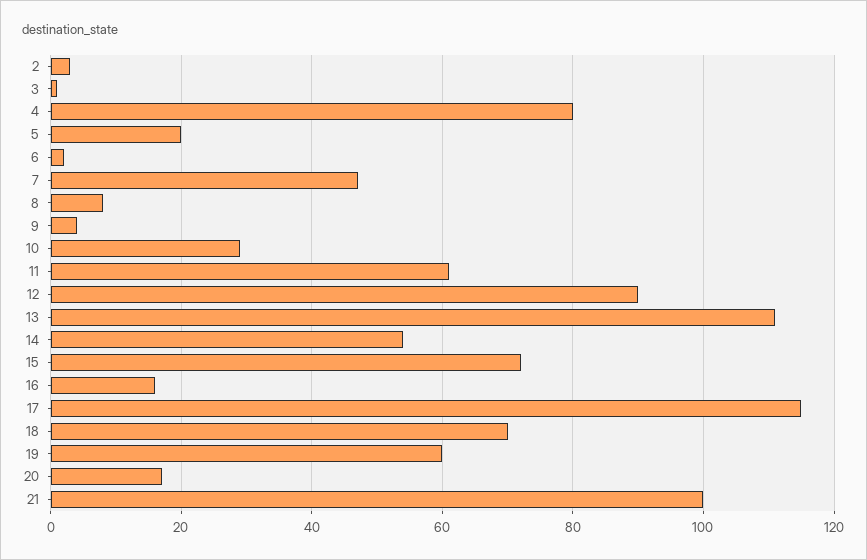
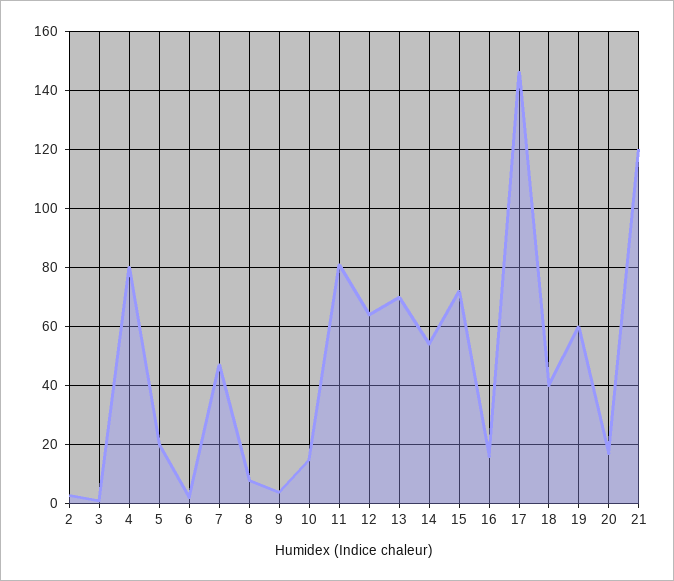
10: 30 -> 15
11: 60 -> 80
12: 90 -> 65
13: 110 -> 70
17: 115 -> 145
18: 70 -> 40
21: 100 -> 120

